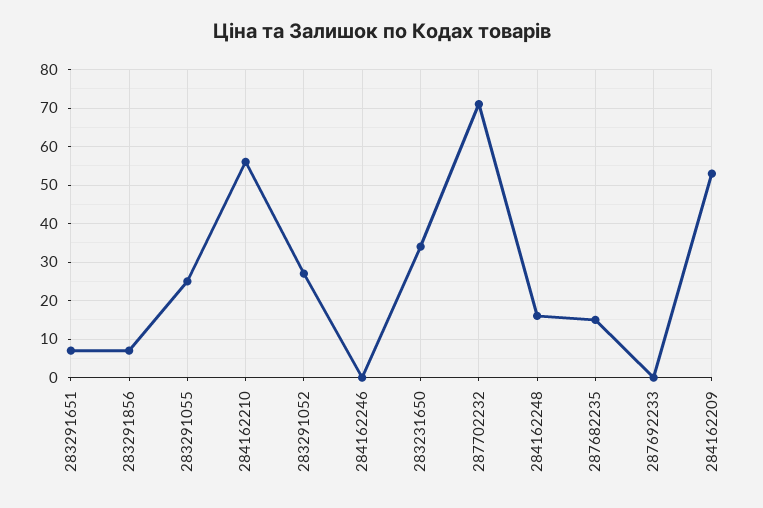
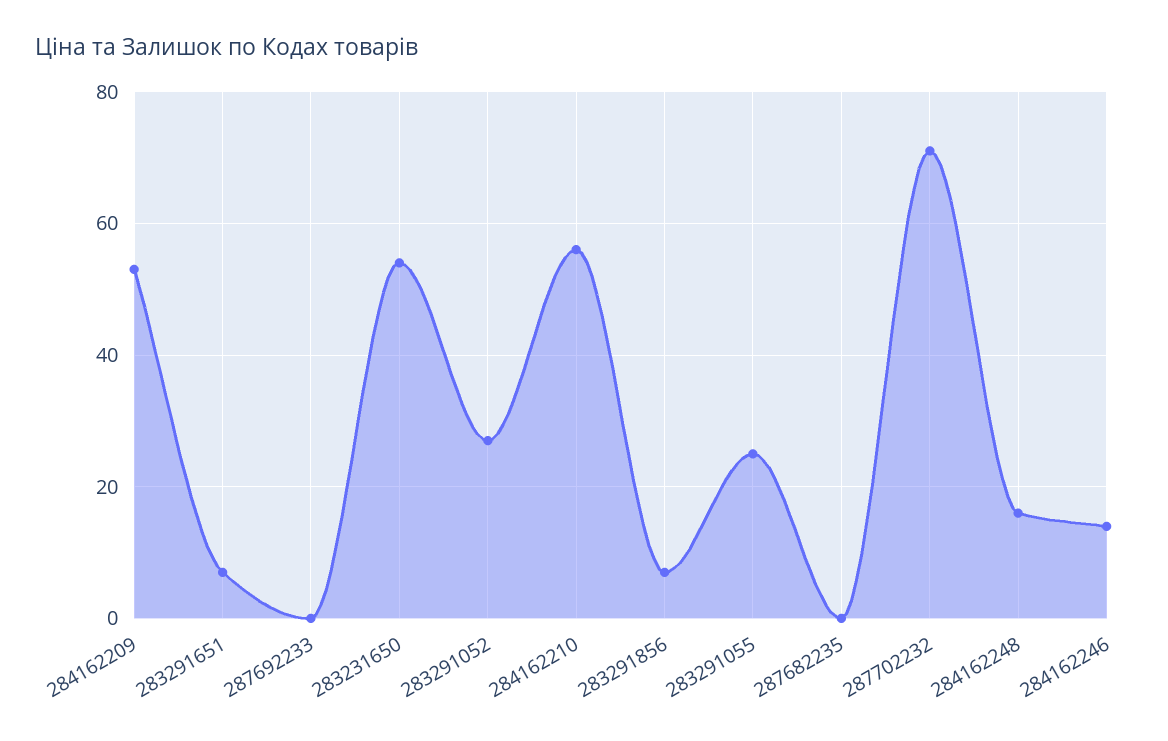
284162246: 0 -> 15
283231650: 35 -> 55
287682235: 15 -> 0

